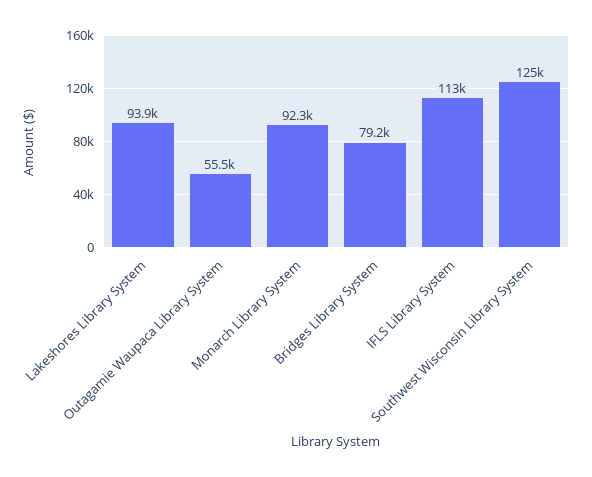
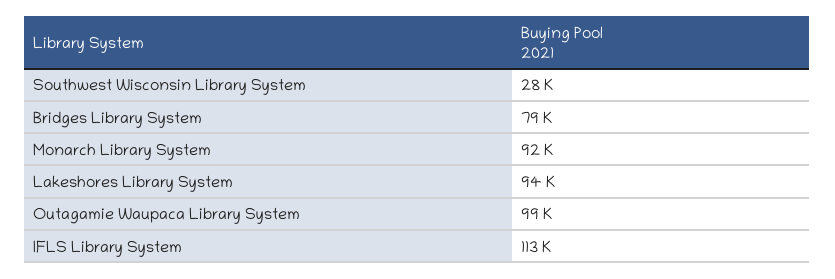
Outagamie Waupaca Library System: 55500 -> 99000
Southwest Wisconsin Library System: 125000 -> 28000

